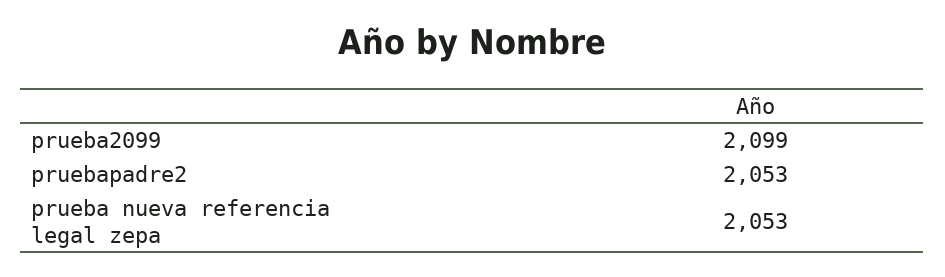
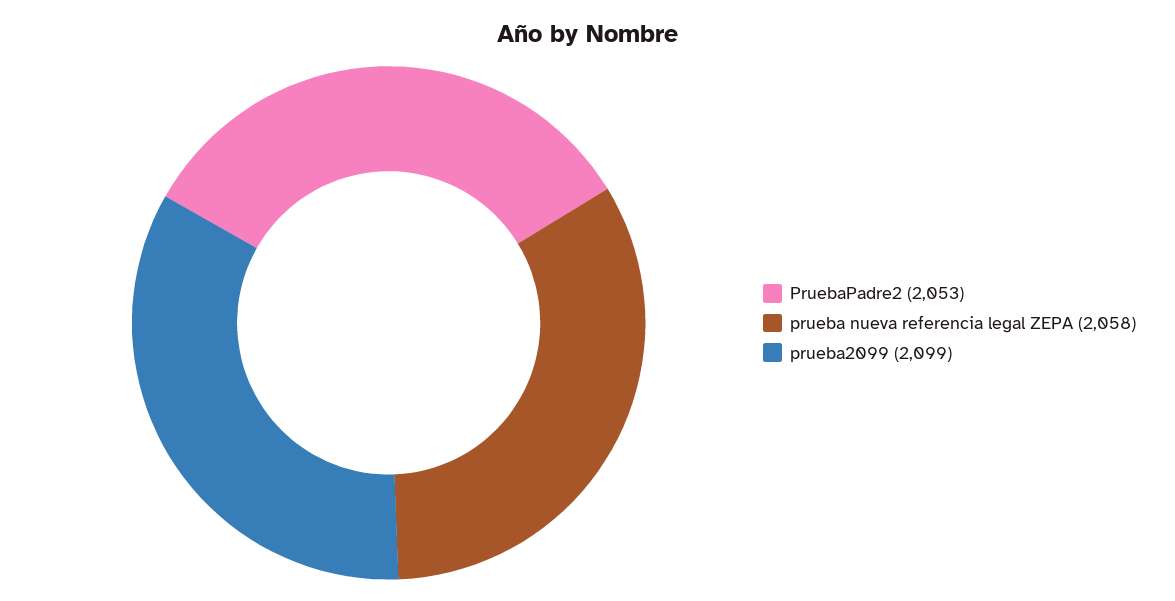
prueba nueva referencia legal zepa: 2053 -> 2058

